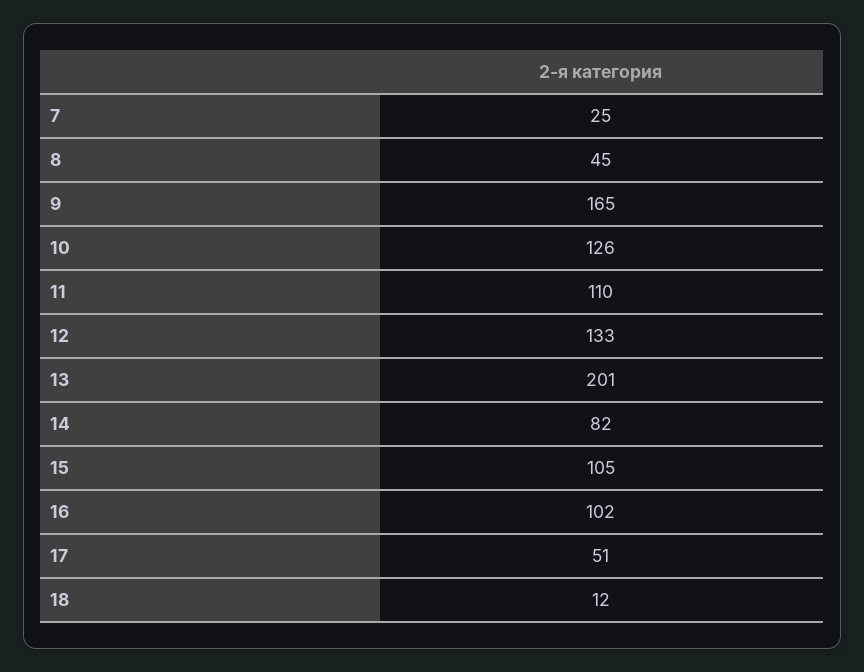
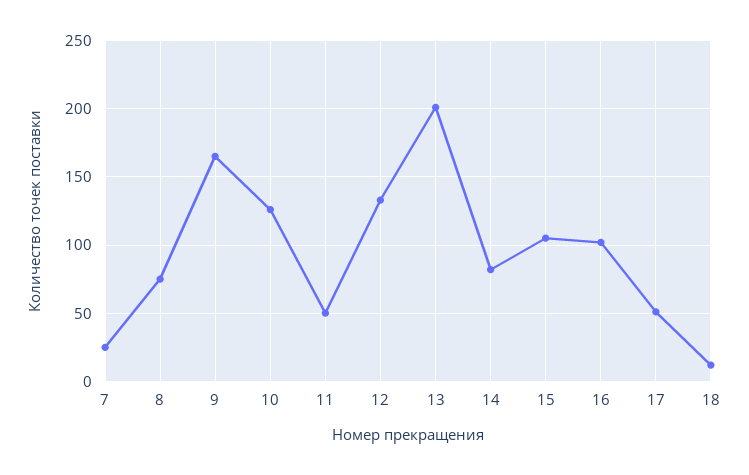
8: 45 -> 75
11: 110 -> 50

